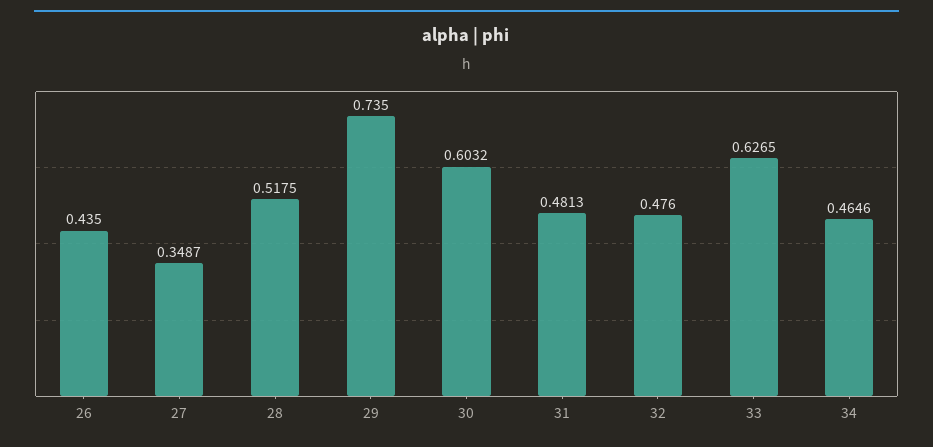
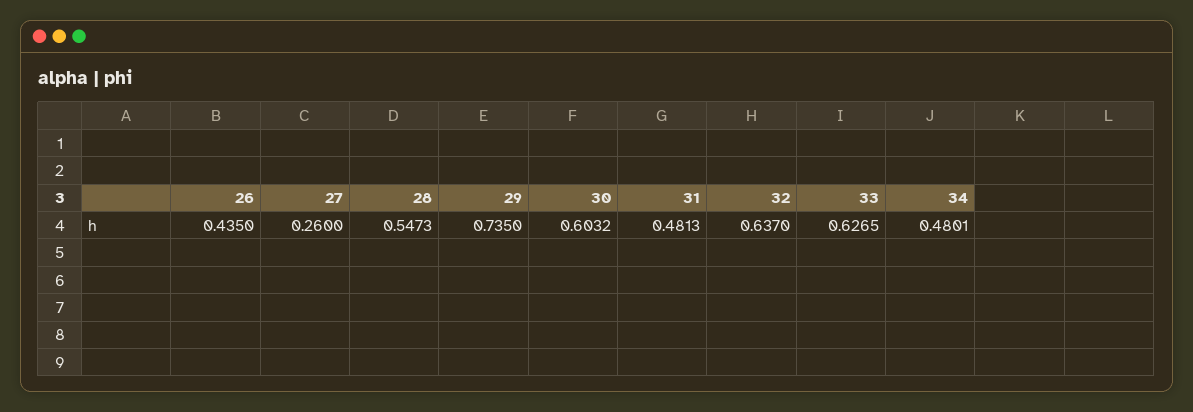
27: 0.3487 -> 0.26
28: 0.5175 -> 0.5473
32: 0.476 -> 0.637
34: 0.4646 -> 0.4801

